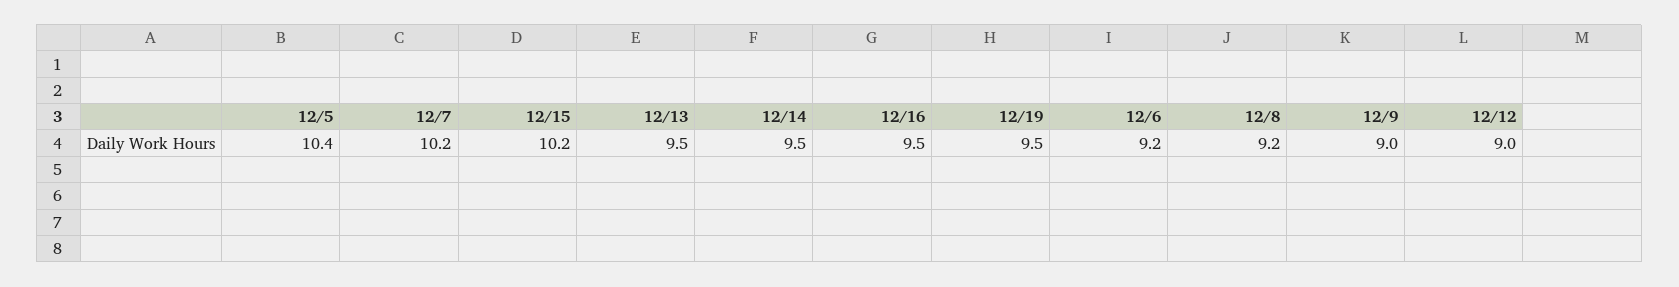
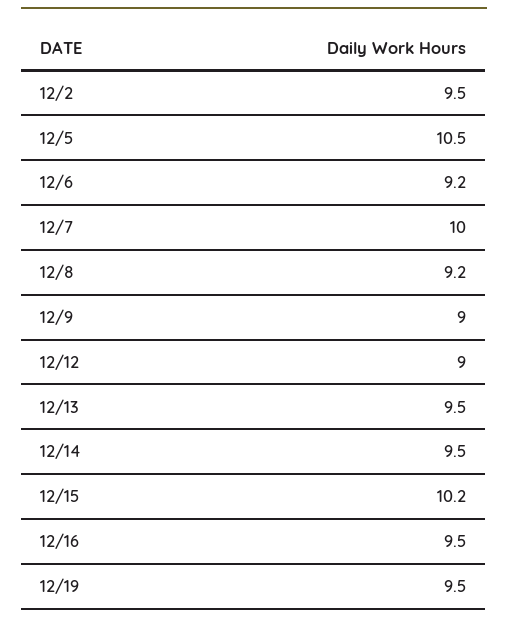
12/5: 10.4 -> 10.5
12/7: 10.2 -> 10
12/2: none -> 9.5

